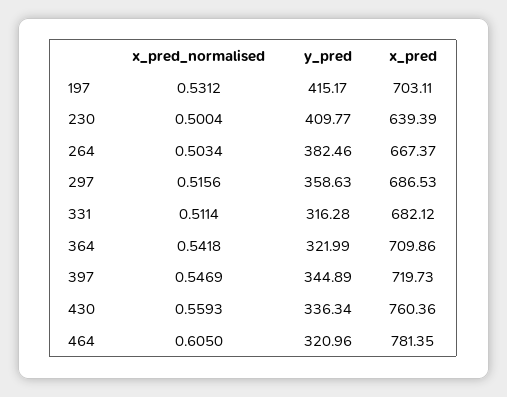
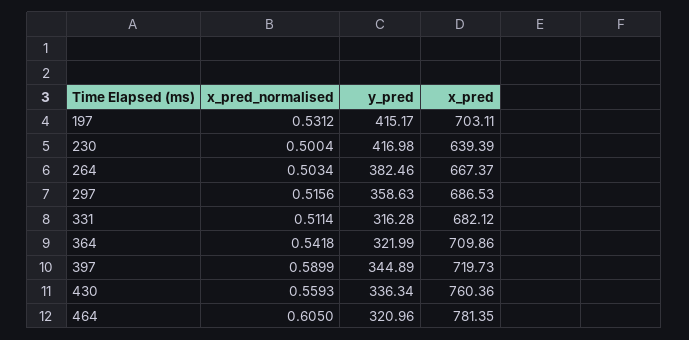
y_pred, 230: 409.77 -> 416.98
x_pred_normalised, 397: 0.5469 -> 0.5899

